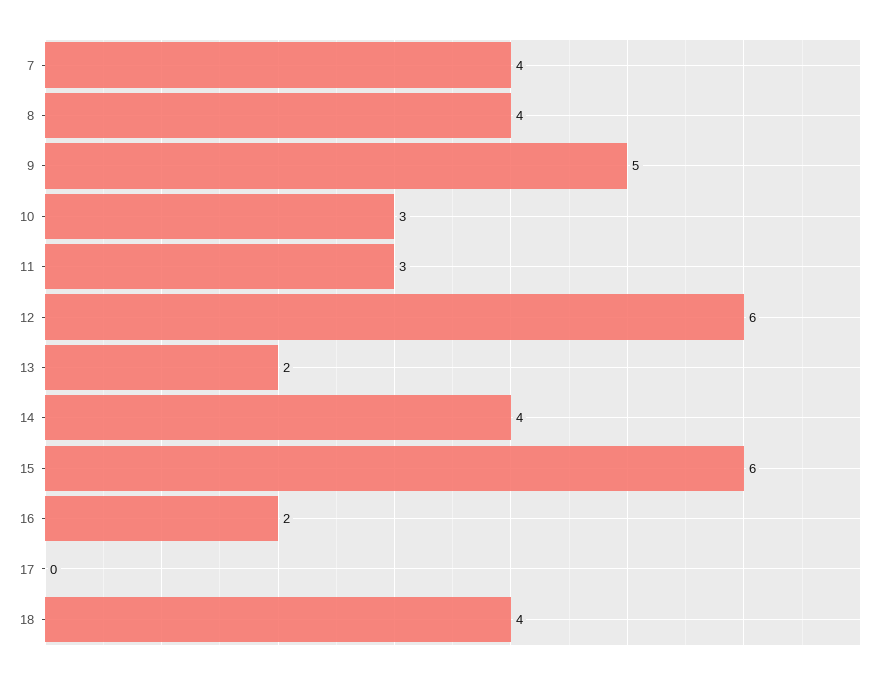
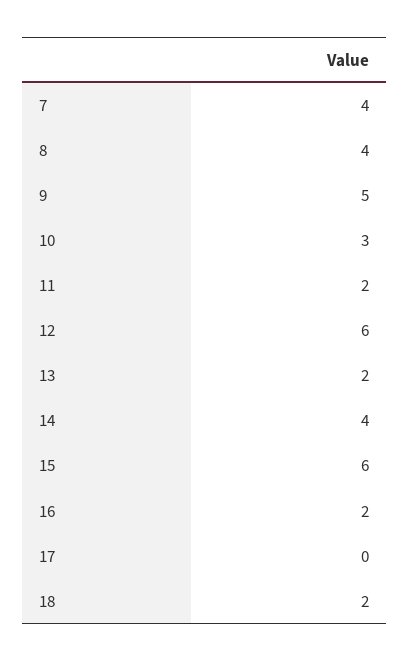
11: 3 -> 2
18: 4 -> 2

